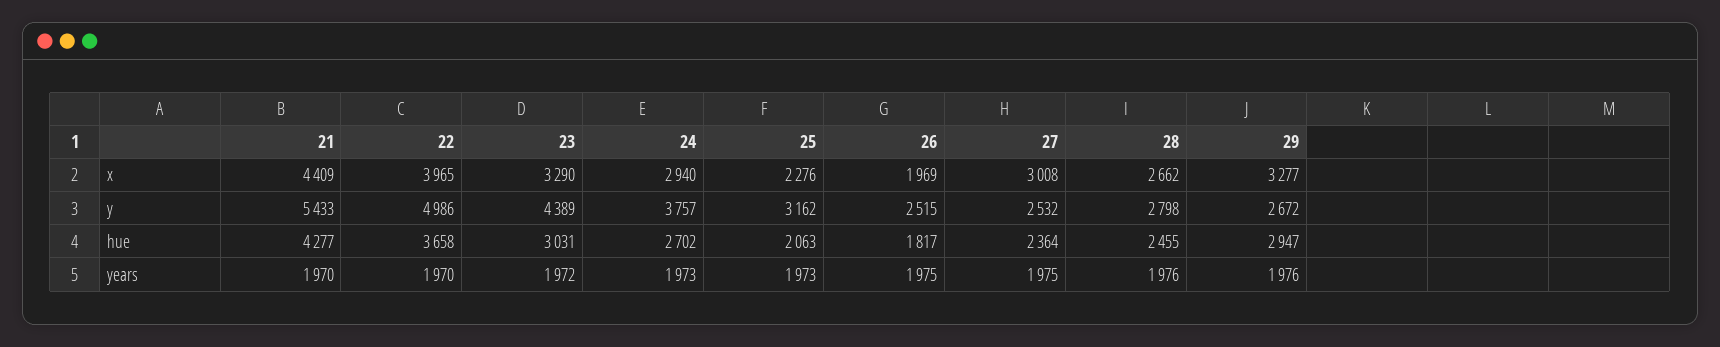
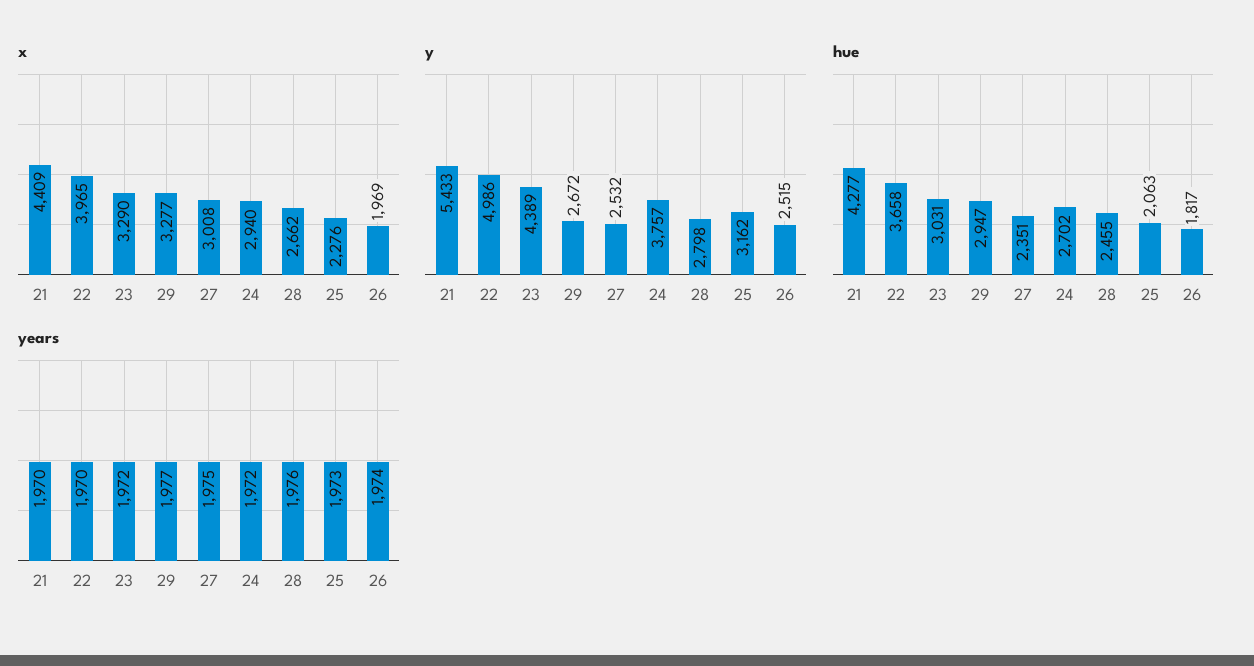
hue, 27: 2364 -> 2351
years, 24: 1973 -> 1972
years, 26: 1975 -> 1974
years, 29: 1976 -> 1977

